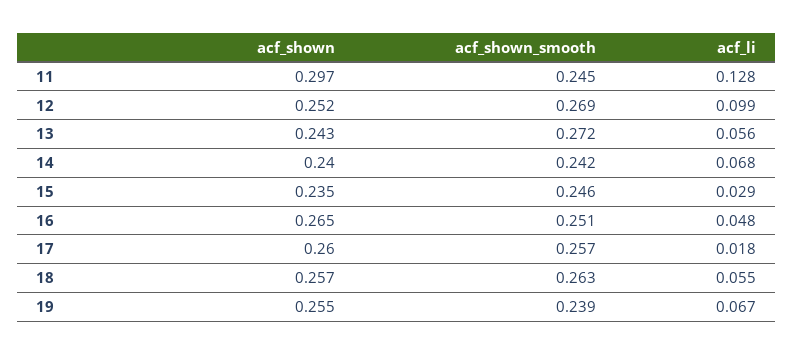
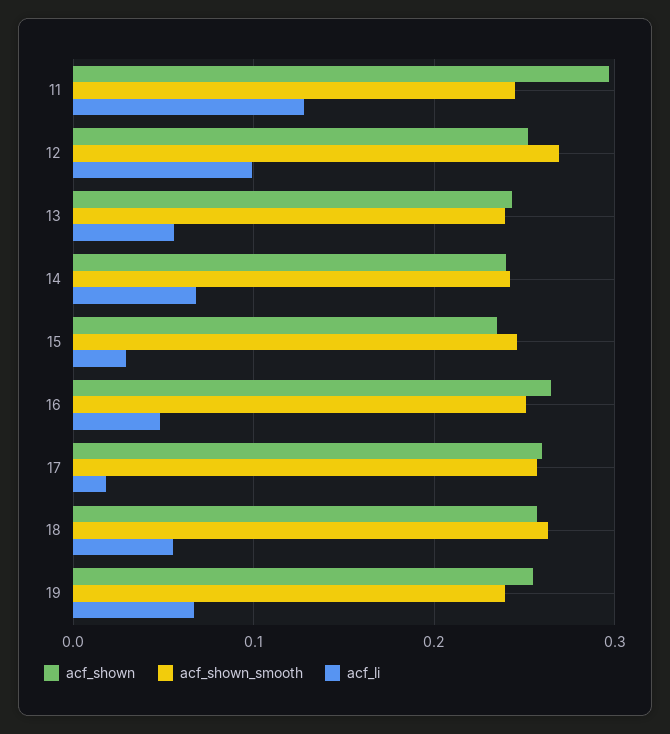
acf_shown_smooth, 13: 0.272 -> 0.24

